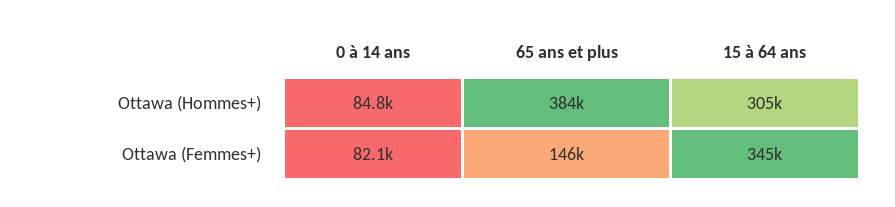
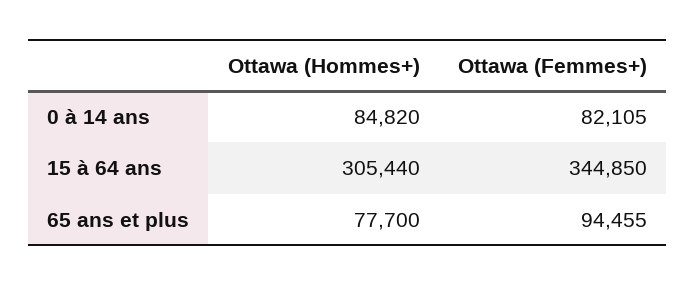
65 ans et plus, Ottawa (Hommes+): 384000 -> 77700
65 ans et plus, Ottawa (Femmes+): 146000 -> 94455

